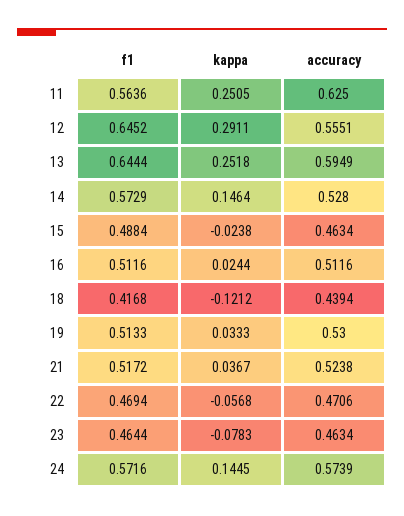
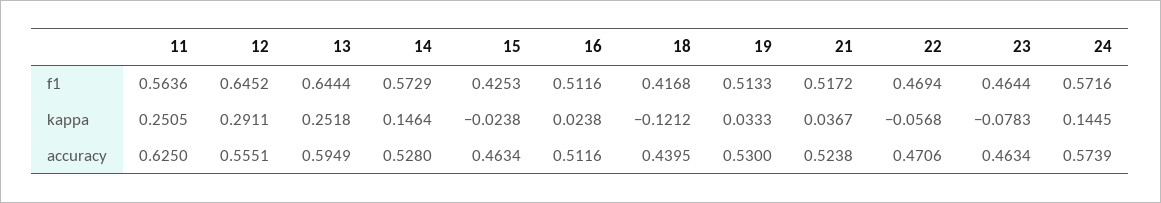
f1, 15: 0.4884 -> 0.4253
kappa, 16: 0.0244 -> 0.0238
accuracy, 18: 0.4394 -> 0.4395

